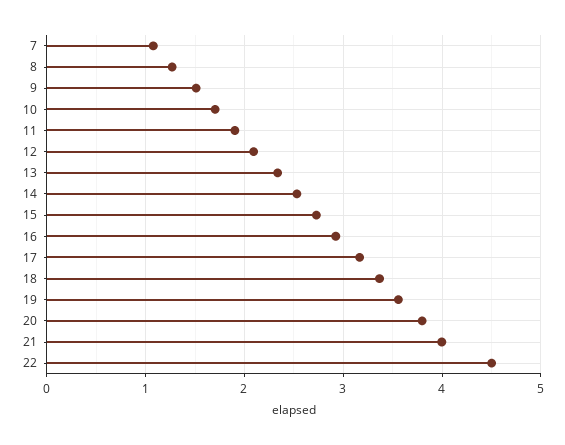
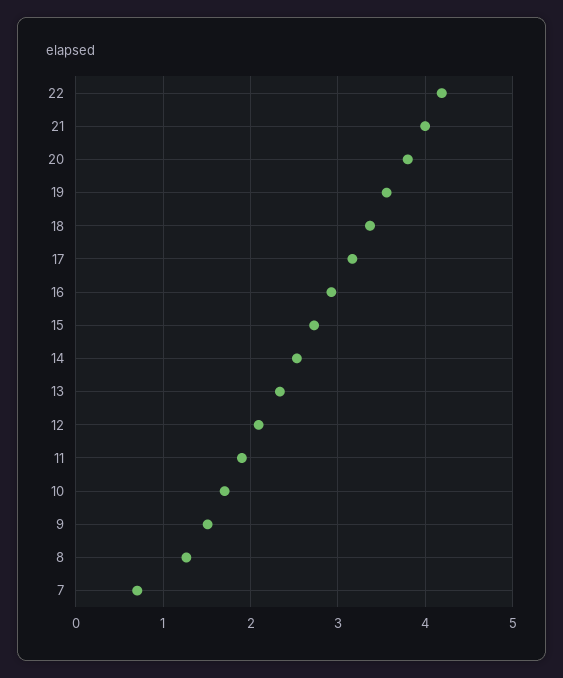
7: 1.1 -> 0.7
22: 4.5 -> 4.2

